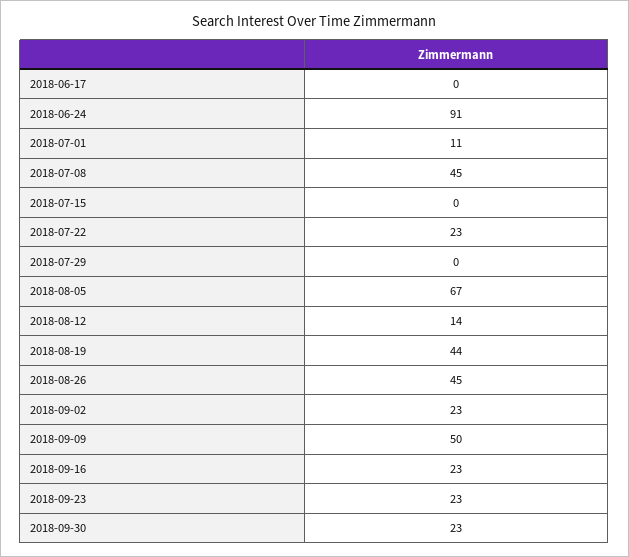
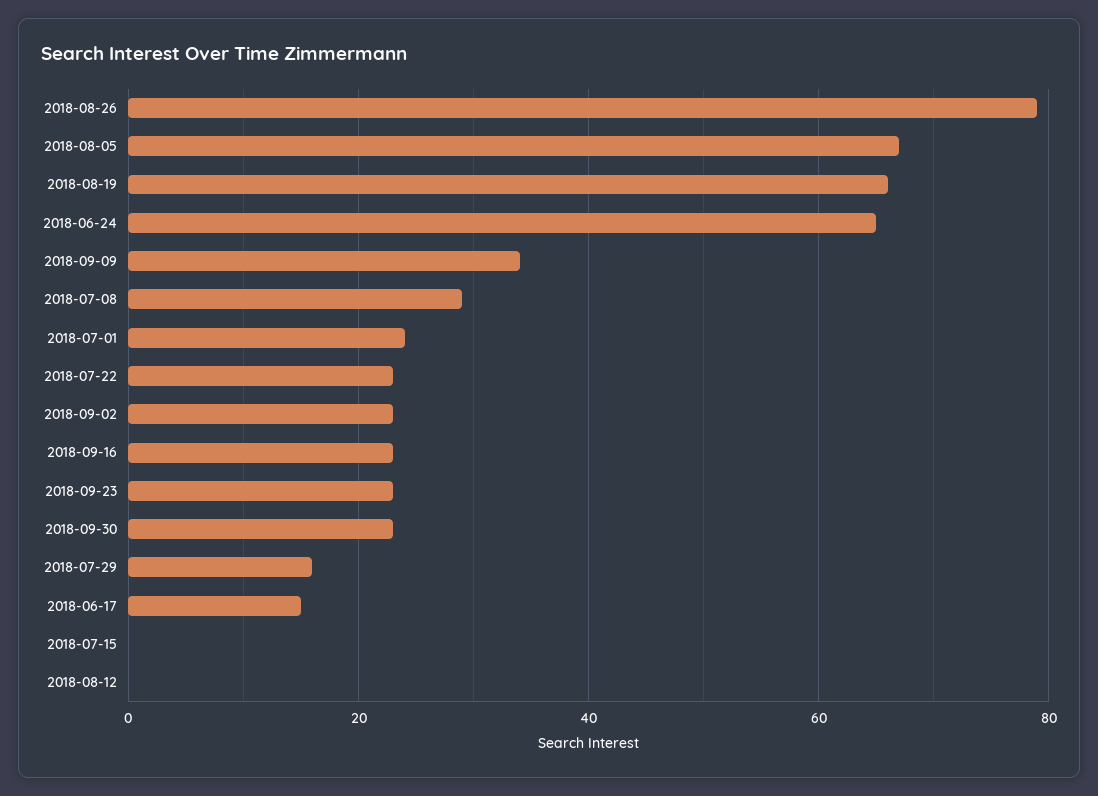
2018-06-17: 0 -> 15
2018-06-24: 91 -> 65
2018-07-01: 11 -> 25
2018-07-08: 45 -> 30
2018-07-29: 0 -> 15
2018-08-12: 14 -> 0
2018-08-19: 44 -> 65
2018-08-26: 45 -> 80
2018-09-09: 50 -> 35

